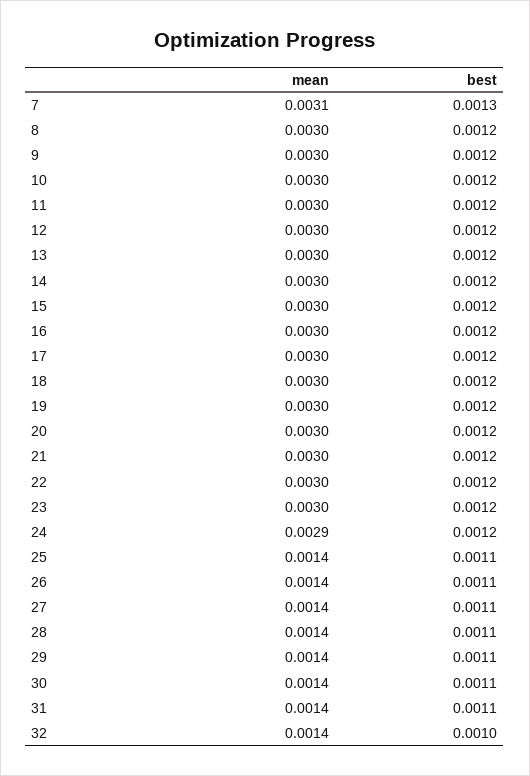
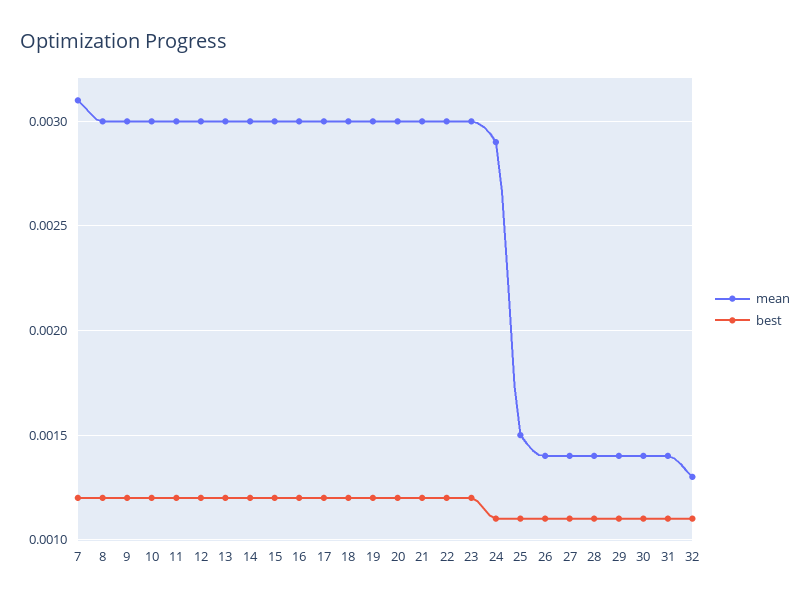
best, 7: 0.0013 -> 0.0012
best, 24: 0.0012 -> 0.0011
mean, 25: 0.0014 -> 0.0015
mean, 32: 0.0014 -> 0.0013
best, 32: 0.001 -> 0.0011

